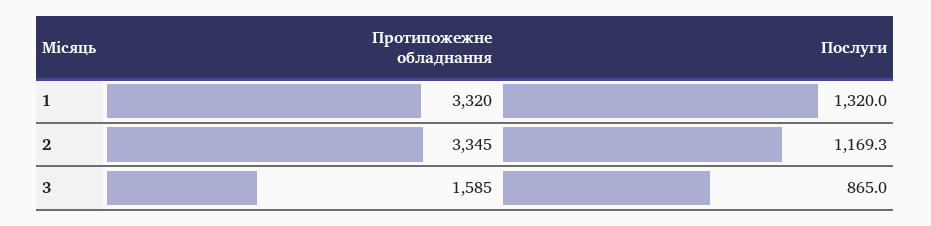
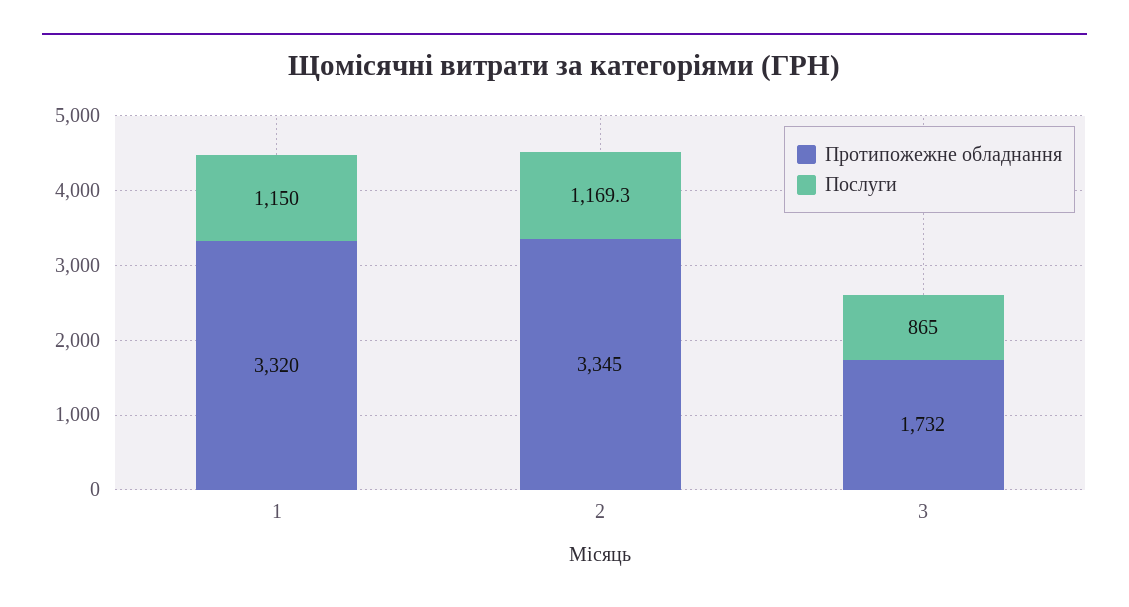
Послуги, 1: 1320 -> 1150
Протипожежне обладнання, 3: 1585 -> 1732

